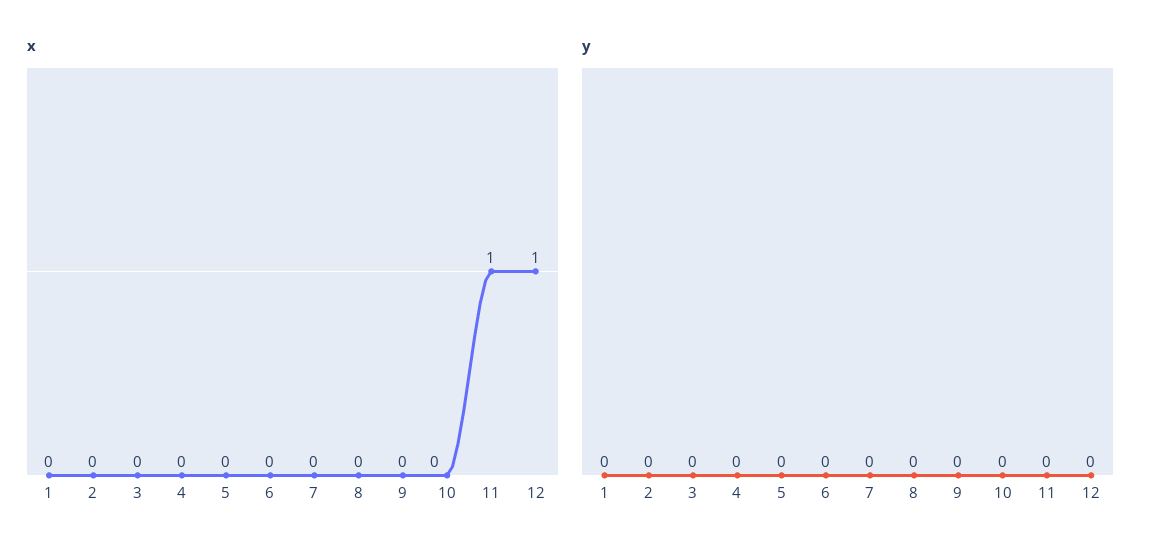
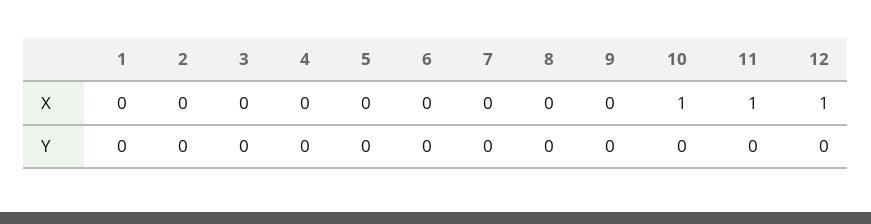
x, 10: 0 -> 1

